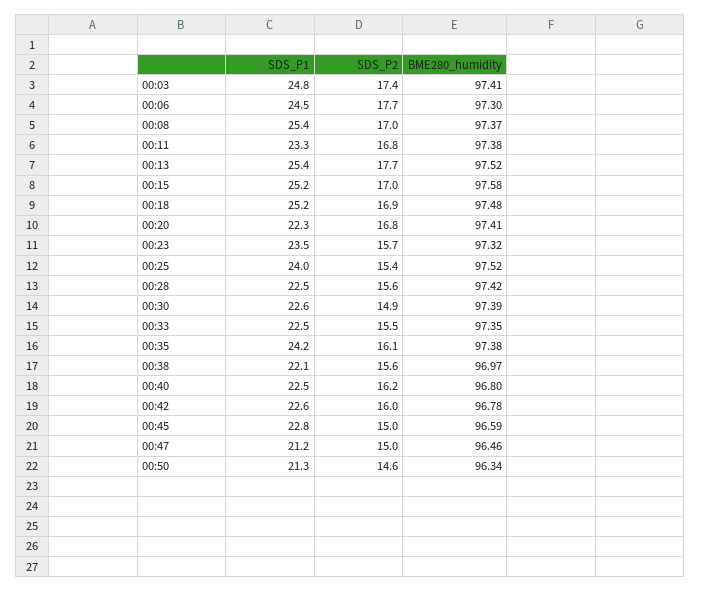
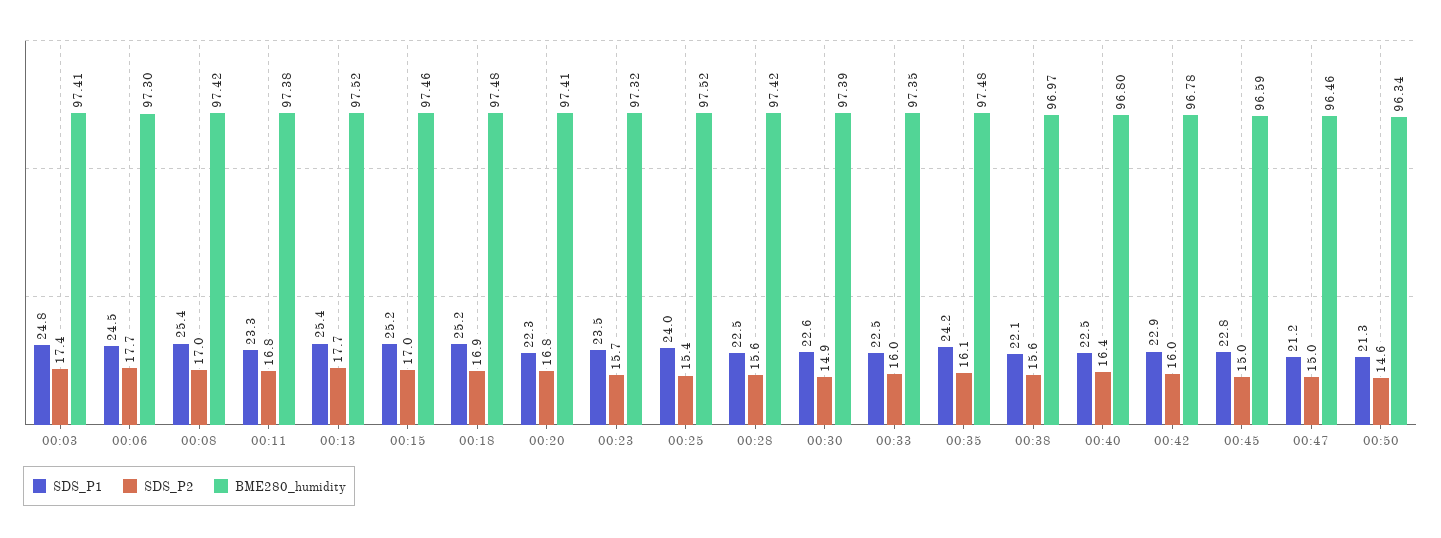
BME280_humidity, 00:08: 97.37 -> 97.42
BME280_humidity, 00:15: 97.58 -> 97.46
SDS_P2, 00:33: 15.5 -> 16
BME280_humidity, 00:35: 97.38 -> 97.48
SDS_P2, 00:40: 16.2 -> 16.4
SDS_P1, 00:42: 22.6 -> 22.9

